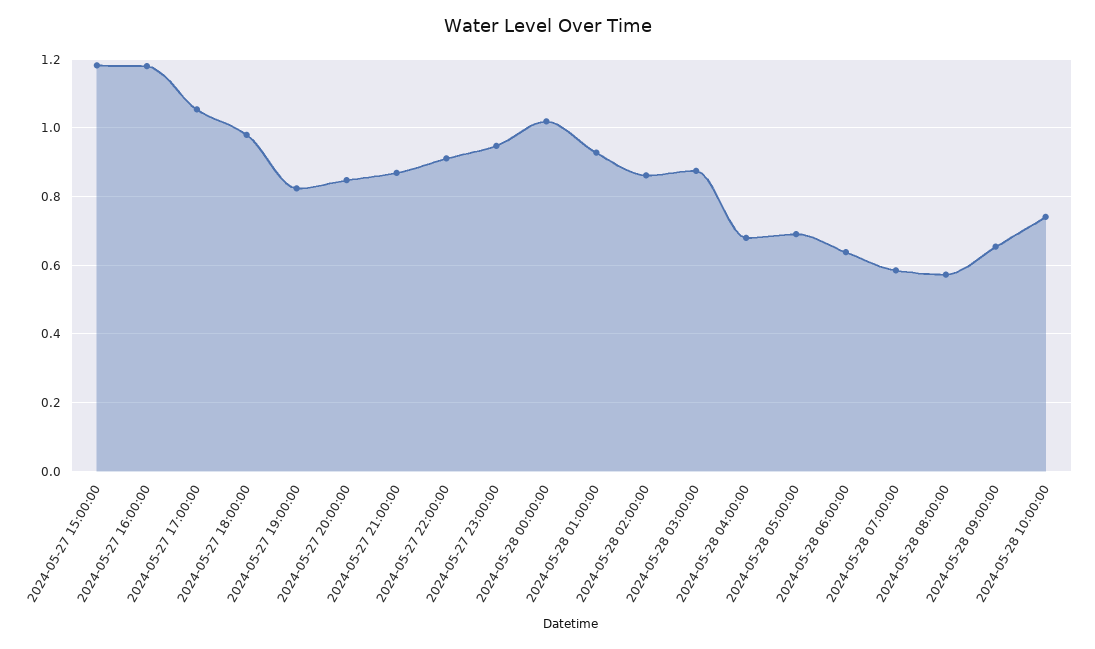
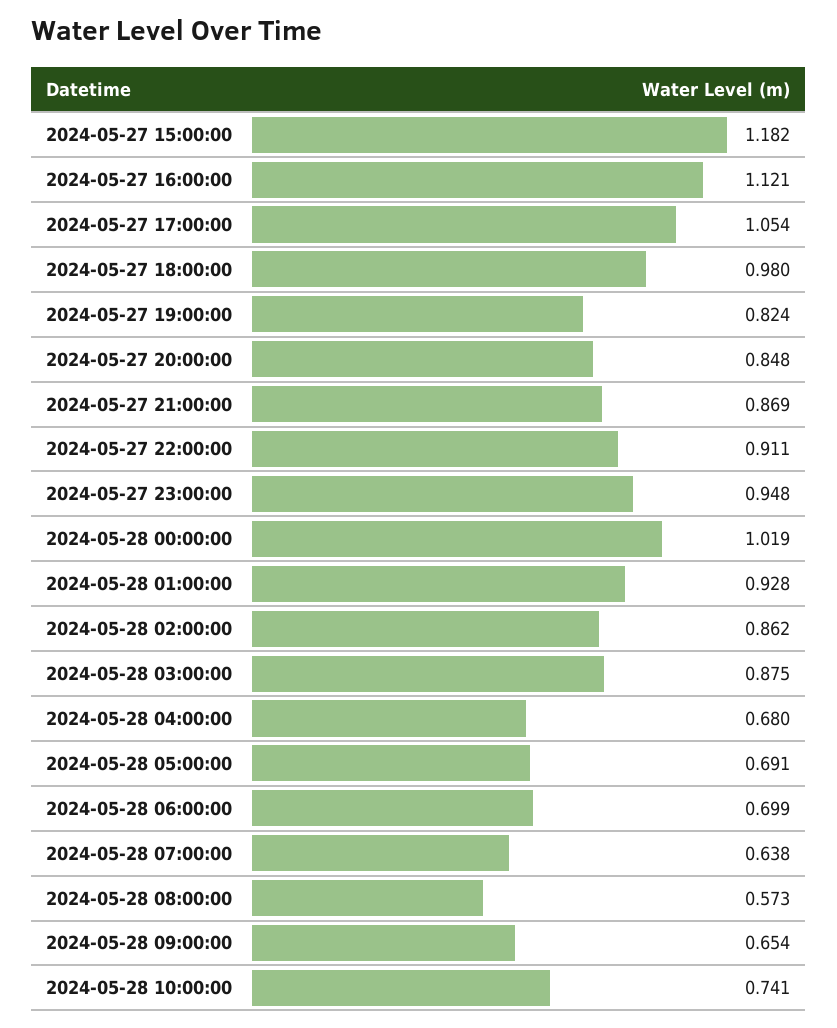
2024-05-27 16:00:00: 1.18 -> 1.121
2024-05-28 06:00:00: 0.64 -> 0.699
2024-05-28 07:00:00: 0.58 -> 0.638

